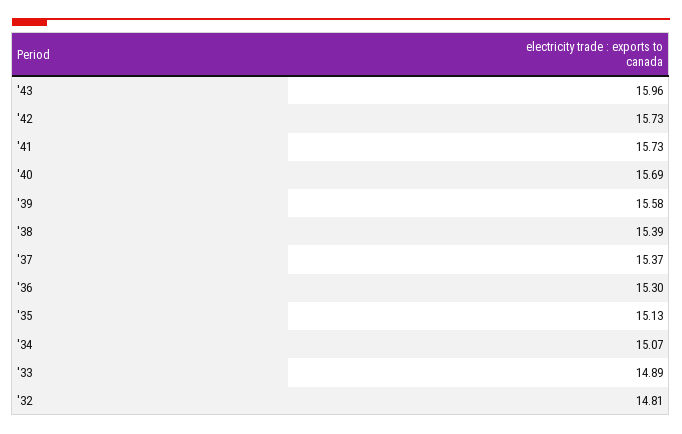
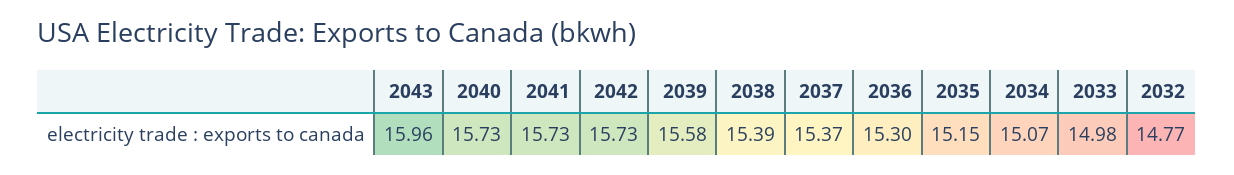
'40: 15.69 -> 15.73
'35: 15.13 -> 15.15
'33: 14.89 -> 14.98
'32: 14.81 -> 14.77

